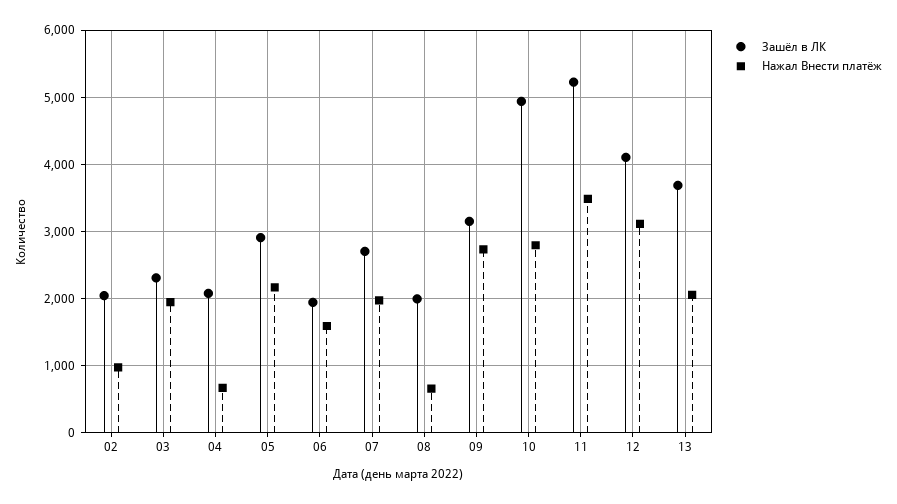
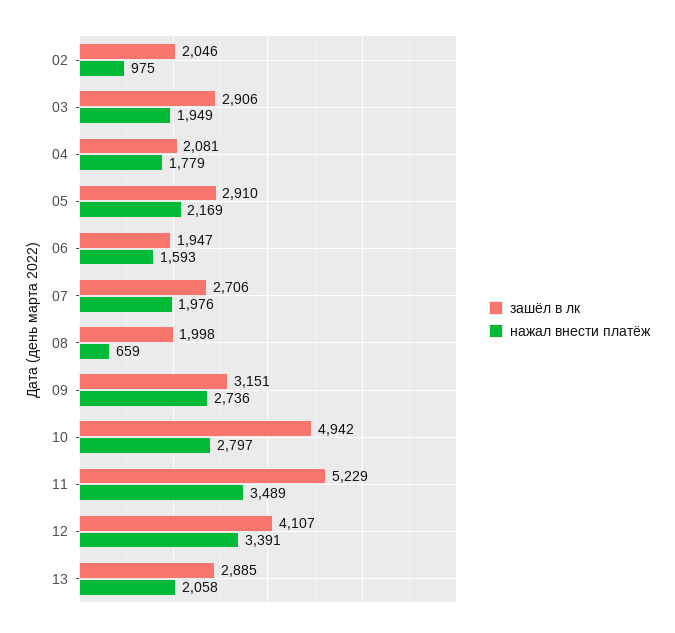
Зашёл в ЛК, 03: 2300 -> 2906
Нажал Внести платёж, 04: 700 -> 1779
Нажал Внести платёж, 12: 3100 -> 3391
Зашёл в ЛК, 13: 3700 -> 2885

